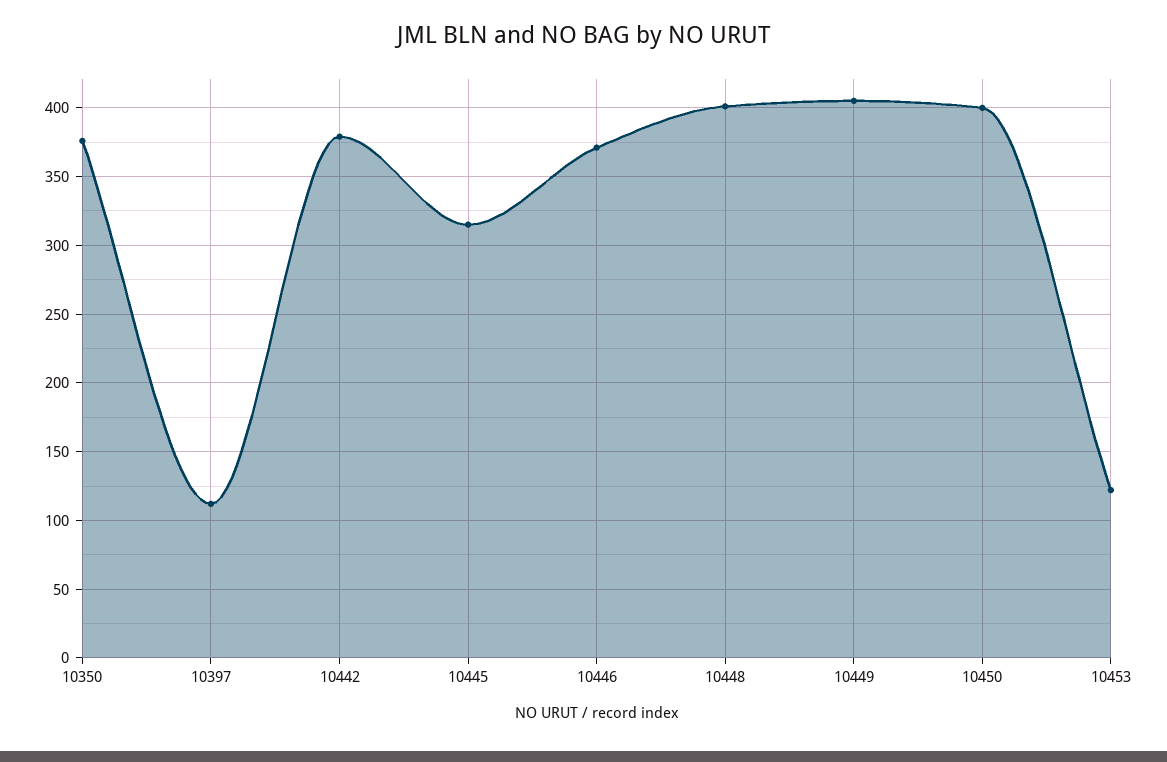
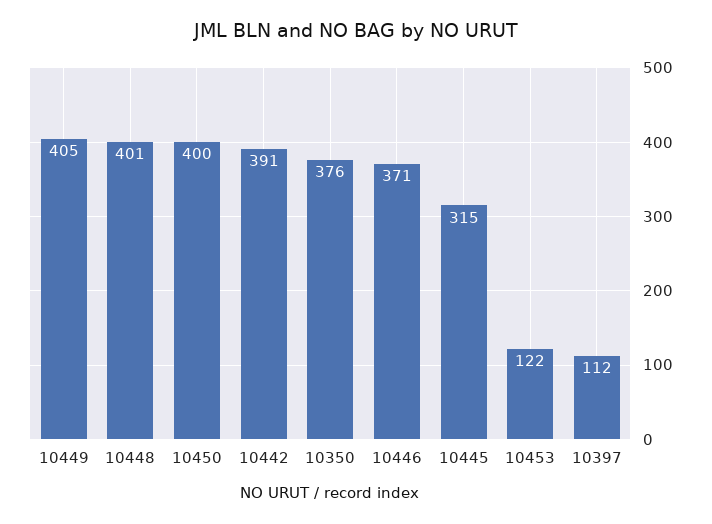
10442: 380 -> 391

